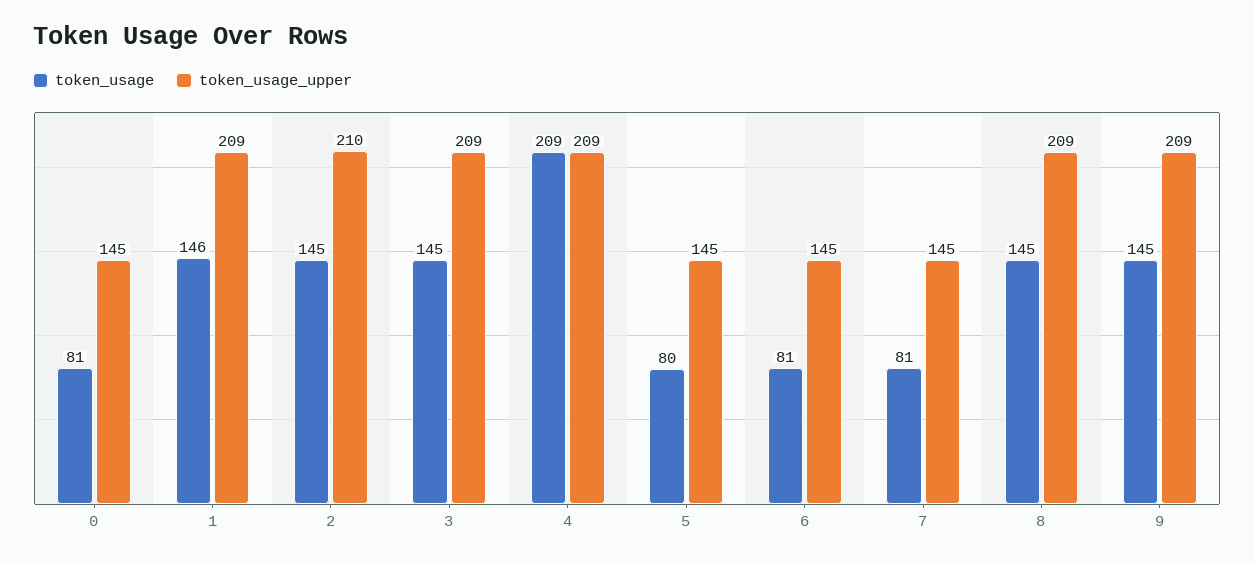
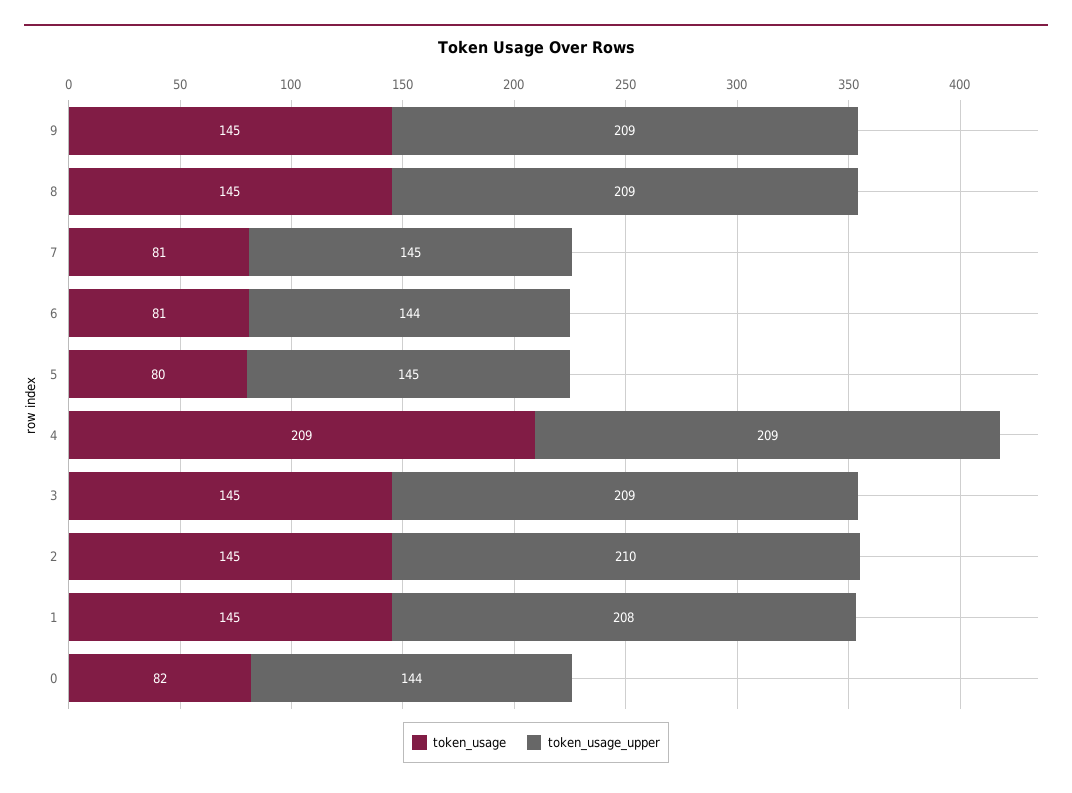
token_usage, 0: 81 -> 82
token_usage_upper, 0: 145 -> 144
token_usage, 1: 146 -> 145
token_usage_upper, 1: 209 -> 208
token_usage_upper, 6: 145 -> 144

